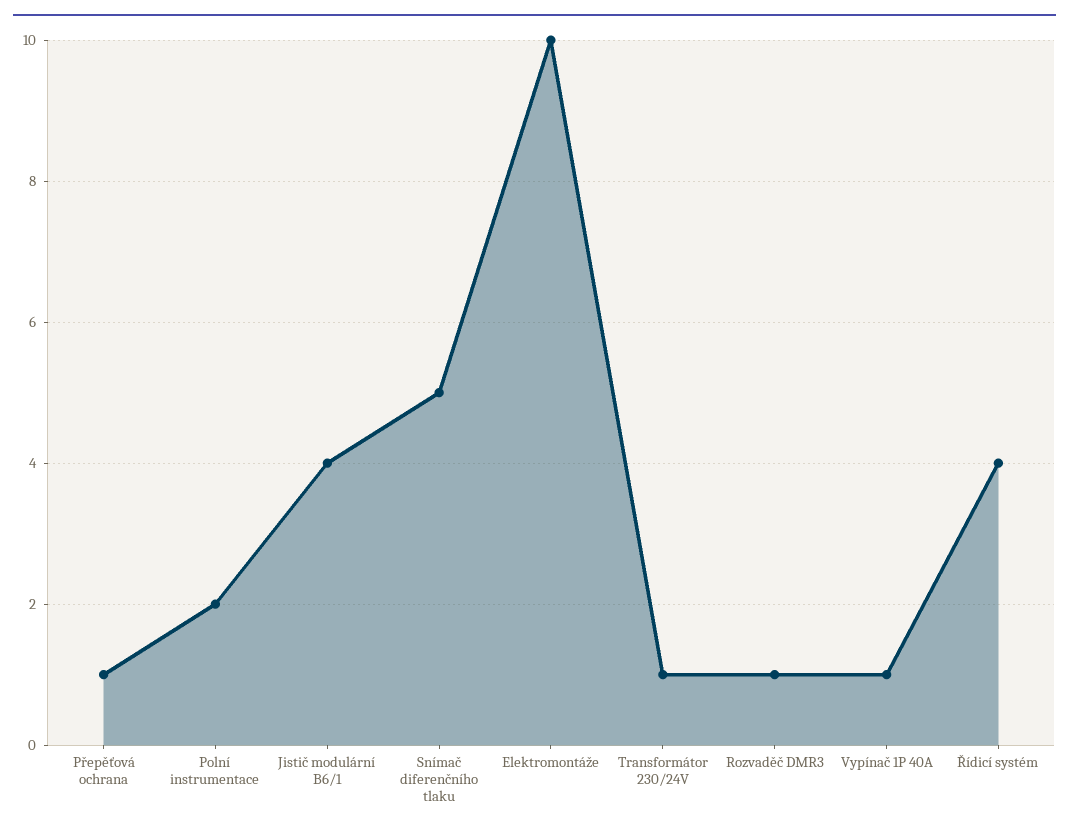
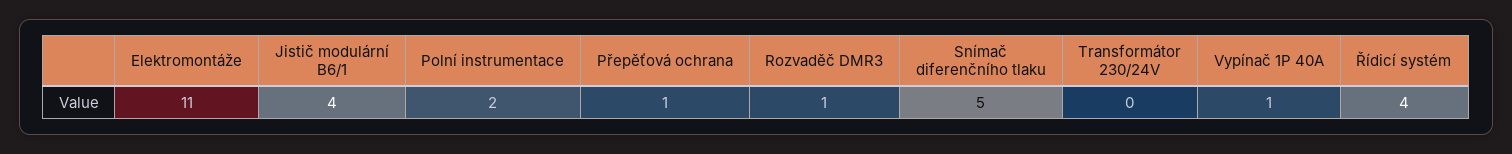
Elektromontáže: 10 -> 11
Transformátor 230/24V: 1 -> 0

